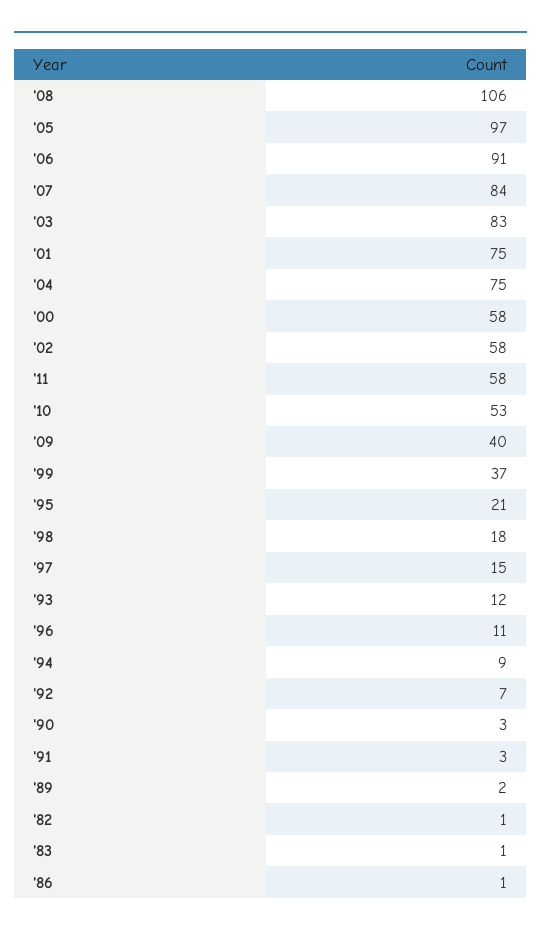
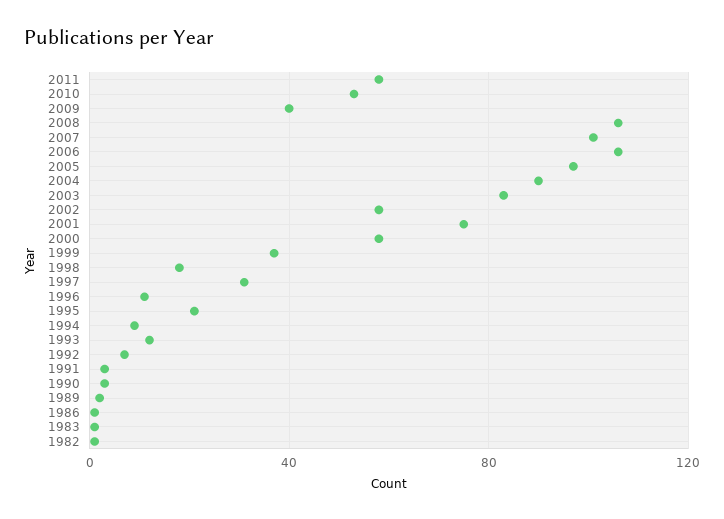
'06: 91 -> 105
'07: 84 -> 100
'04: 75 -> 90
'97: 15 -> 30

